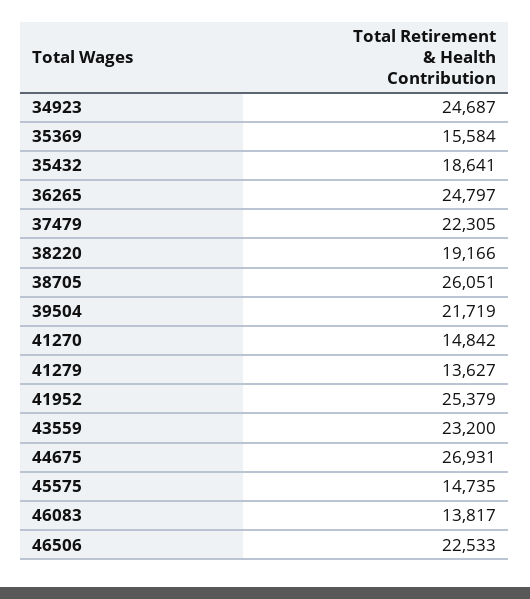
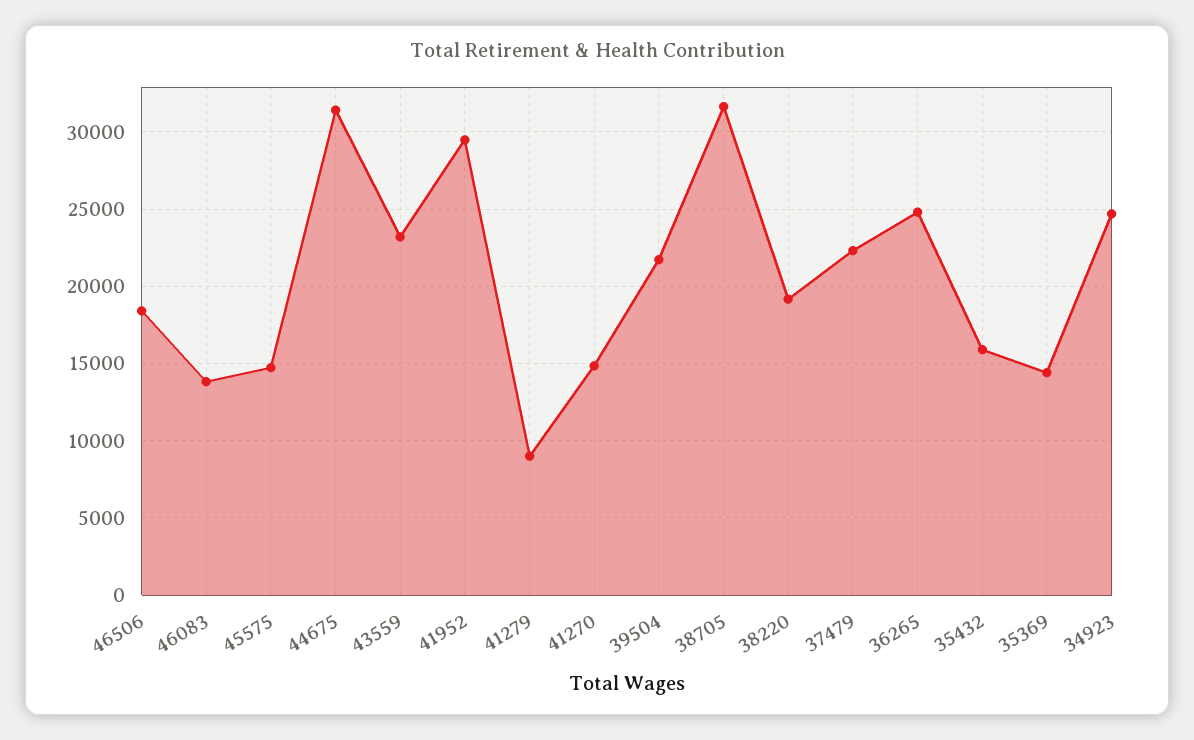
35369: 15584 -> 14500
35432: 18641 -> 16000
38705: 26051 -> 31500
41279: 13627 -> 9000
41952: 25379 -> 29500
44675: 26931 -> 31500
46506: 22533 -> 18500

